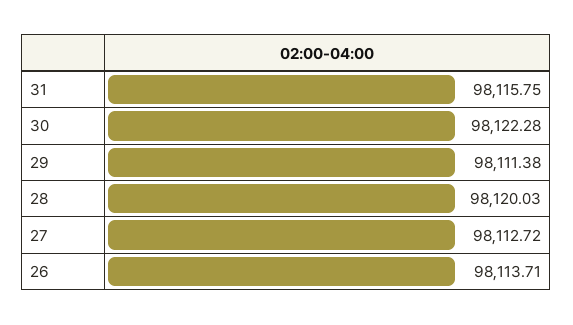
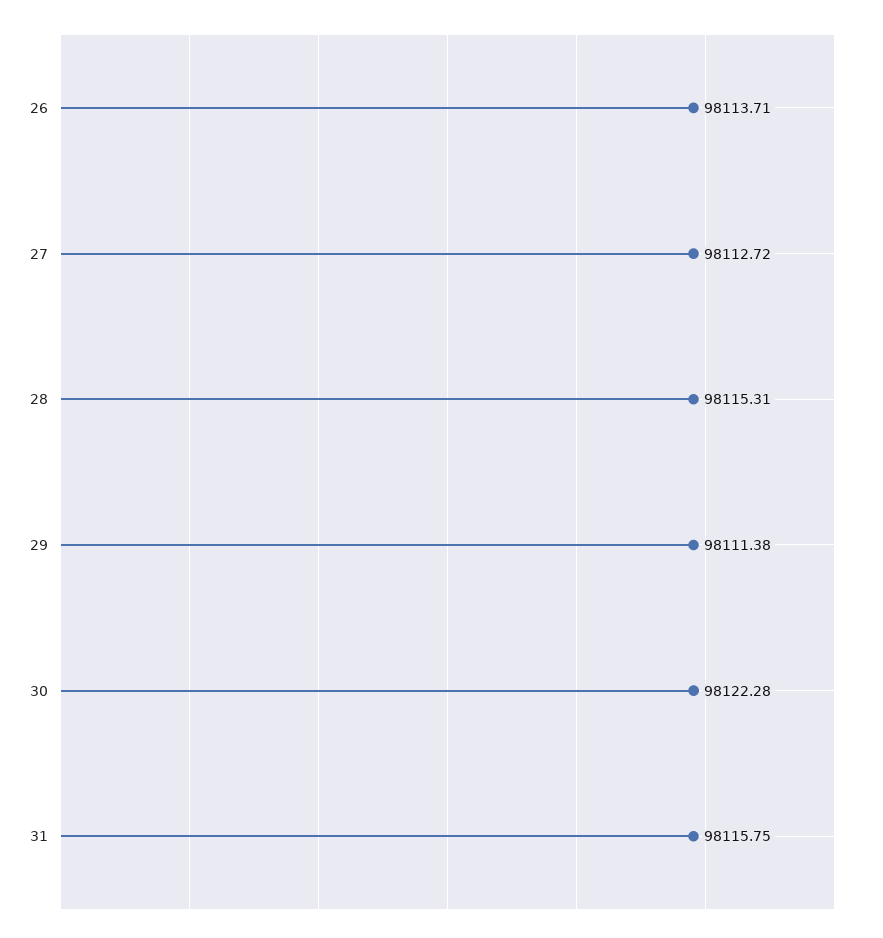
28: 98120.03 -> 98115.31

